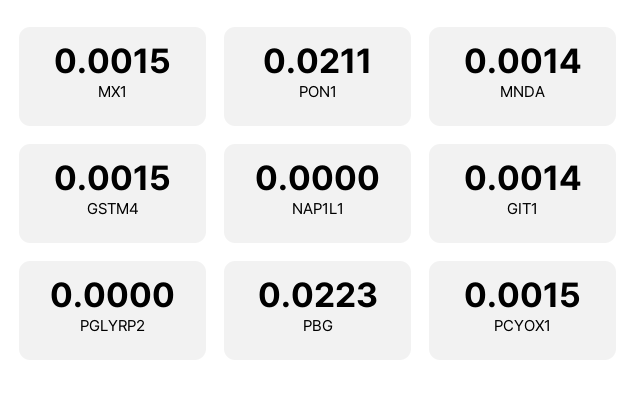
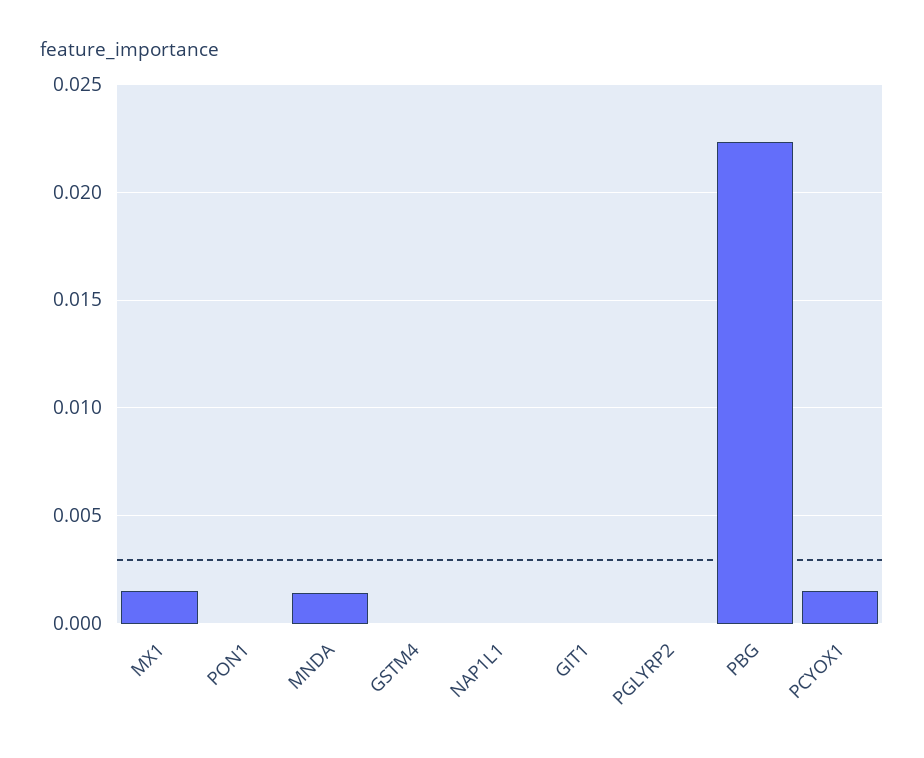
PON1: 0.0211 -> 0
GSTM4: 0.0015 -> 0
GIT1: 0.0014 -> 0

